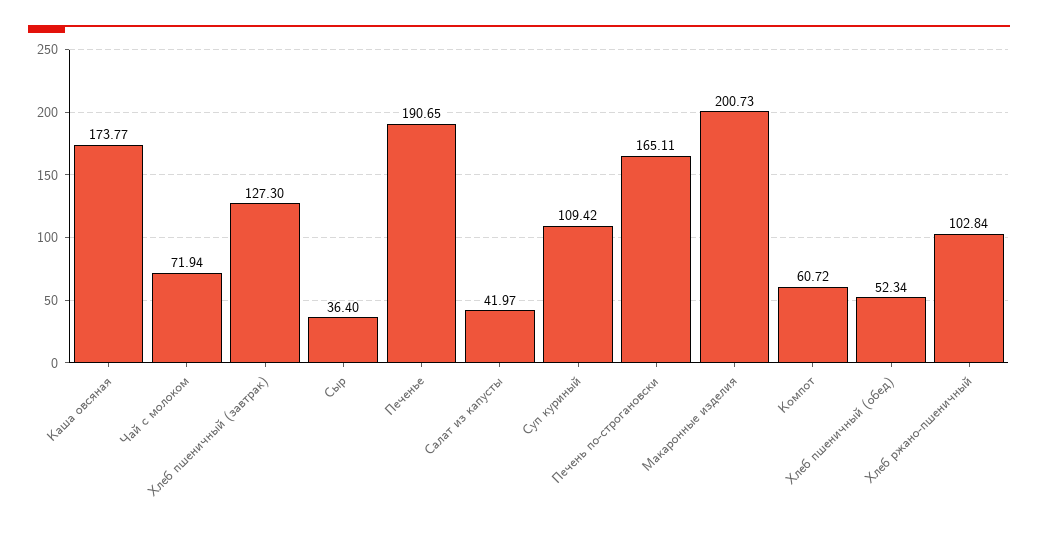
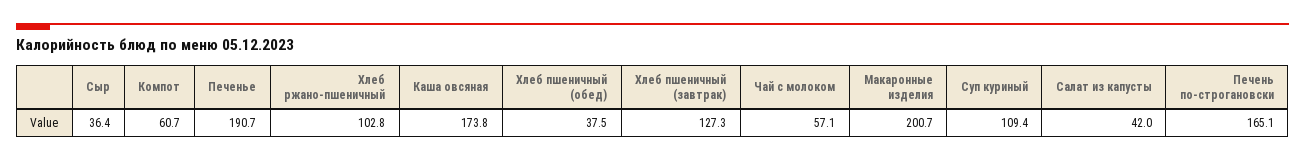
Чай с молоком: 71.94 -> 57.1
Хлеб пшеничный (обед): 52.34 -> 37.5

